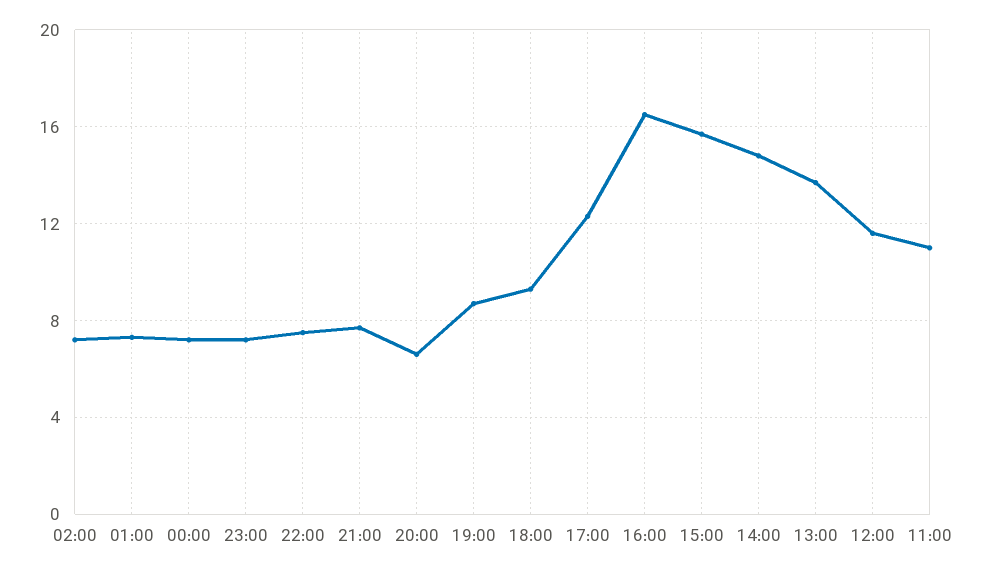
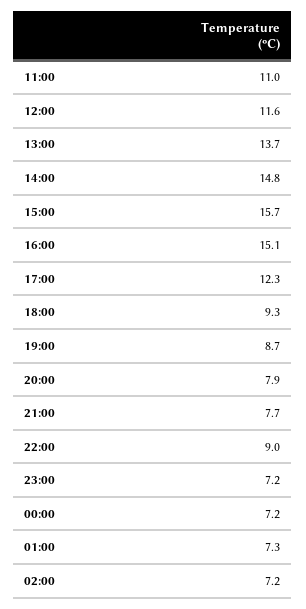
22:00: 7.5 -> 9
20:00: 6.5 -> 7.9
16:00: 16.5 -> 15.1

